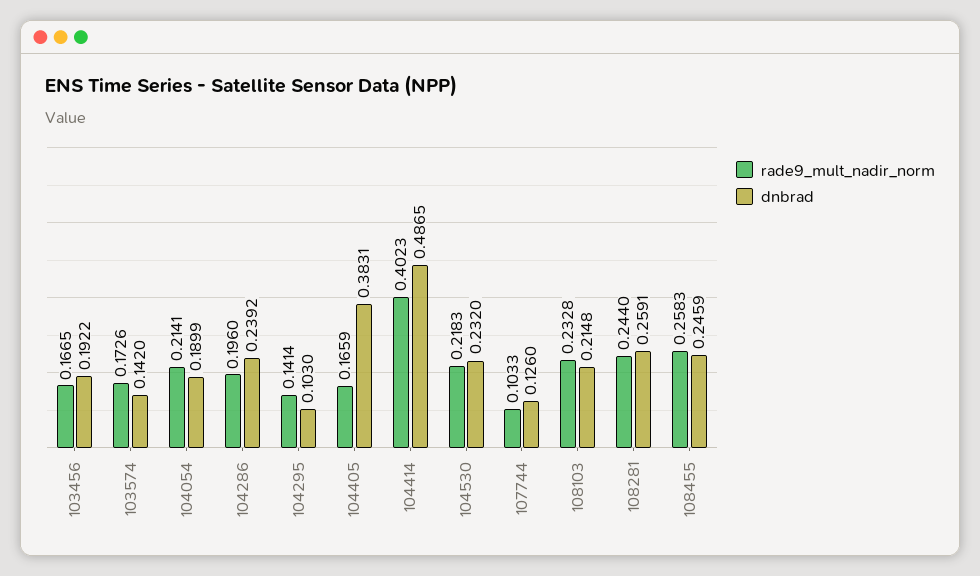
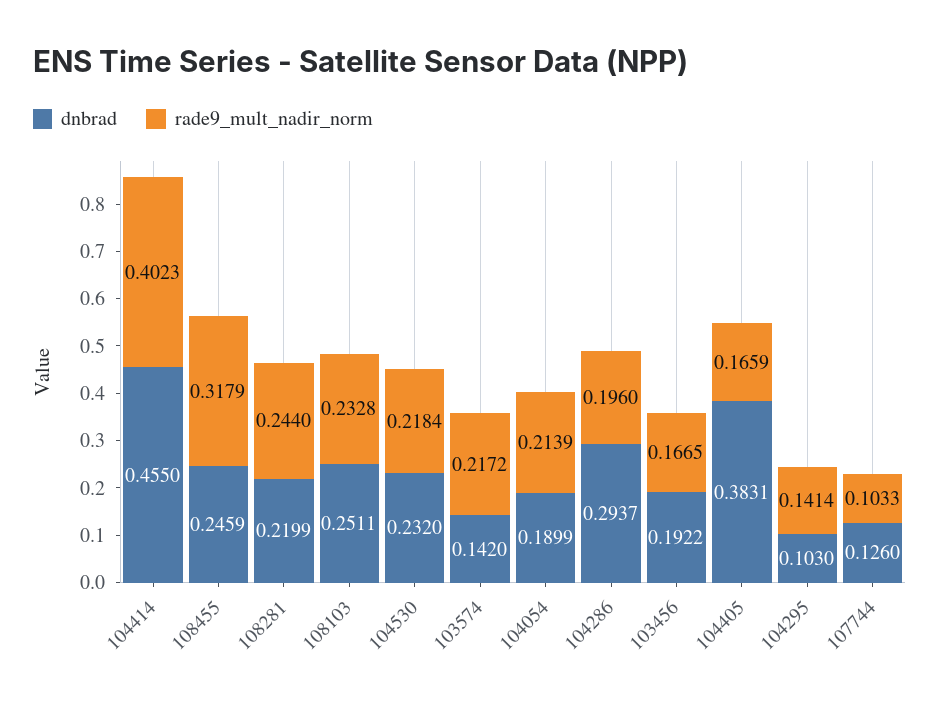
rade9_mult_nadir_norm, 103574: 0.1726 -> 0.2172
rade9_mult_nadir_norm, 104054: 0.2141 -> 0.2139
dnbrad, 104286: 0.2392 -> 0.2937
dnbrad, 104414: 0.4865 -> 0.455
rade9_mult_nadir_norm, 104530: 0.2183 -> 0.2184
dnbrad, 108103: 0.2148 -> 0.2511
dnbrad, 108281: 0.2591 -> 0.2199
rade9_mult_nadir_norm, 108455: 0.2583 -> 0.3179

